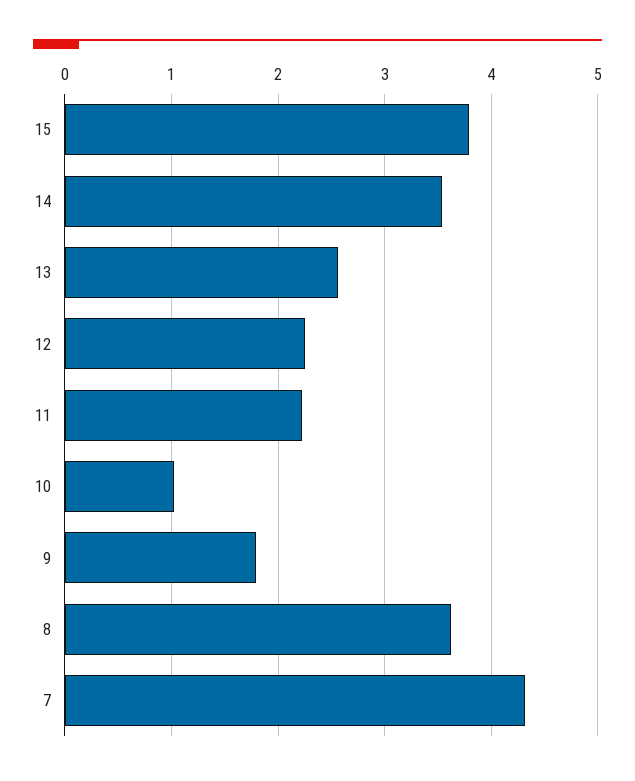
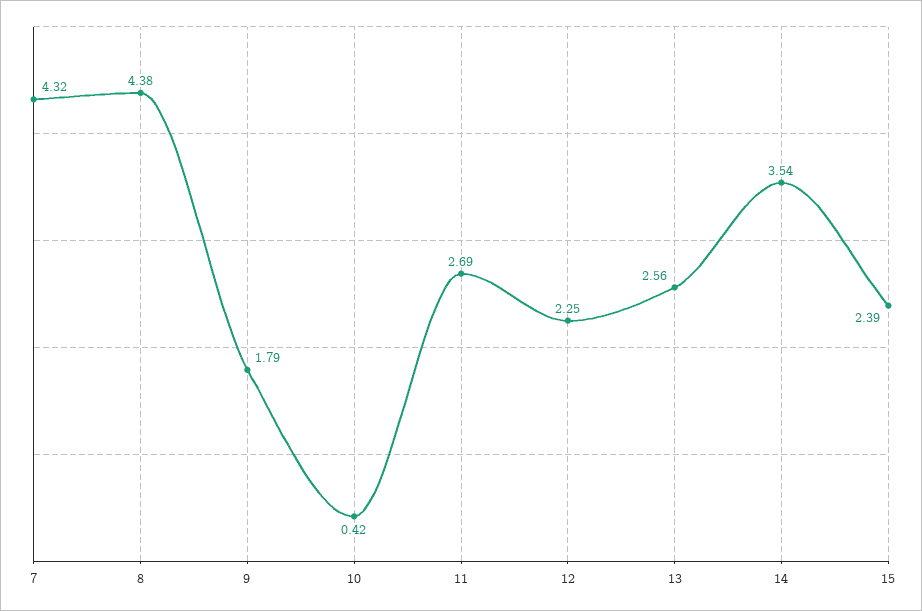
15: 3.8 -> 2.39
11: 2.2 -> 2.69
10: 1 -> 0.42
8: 3.6 -> 4.38

